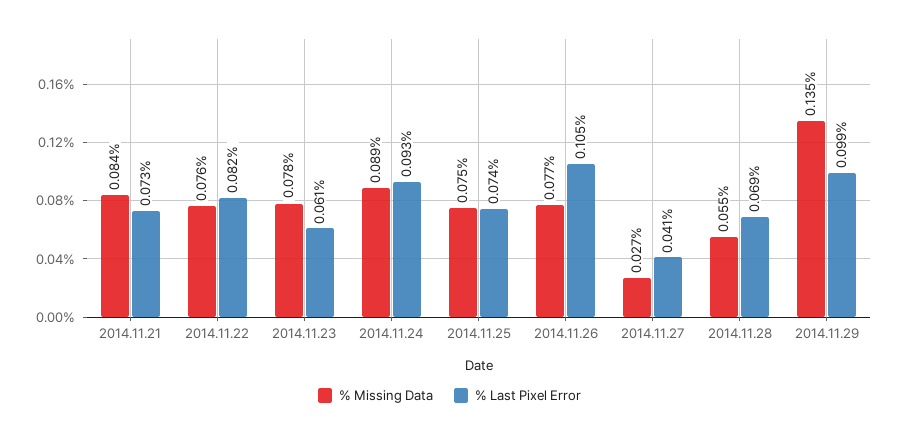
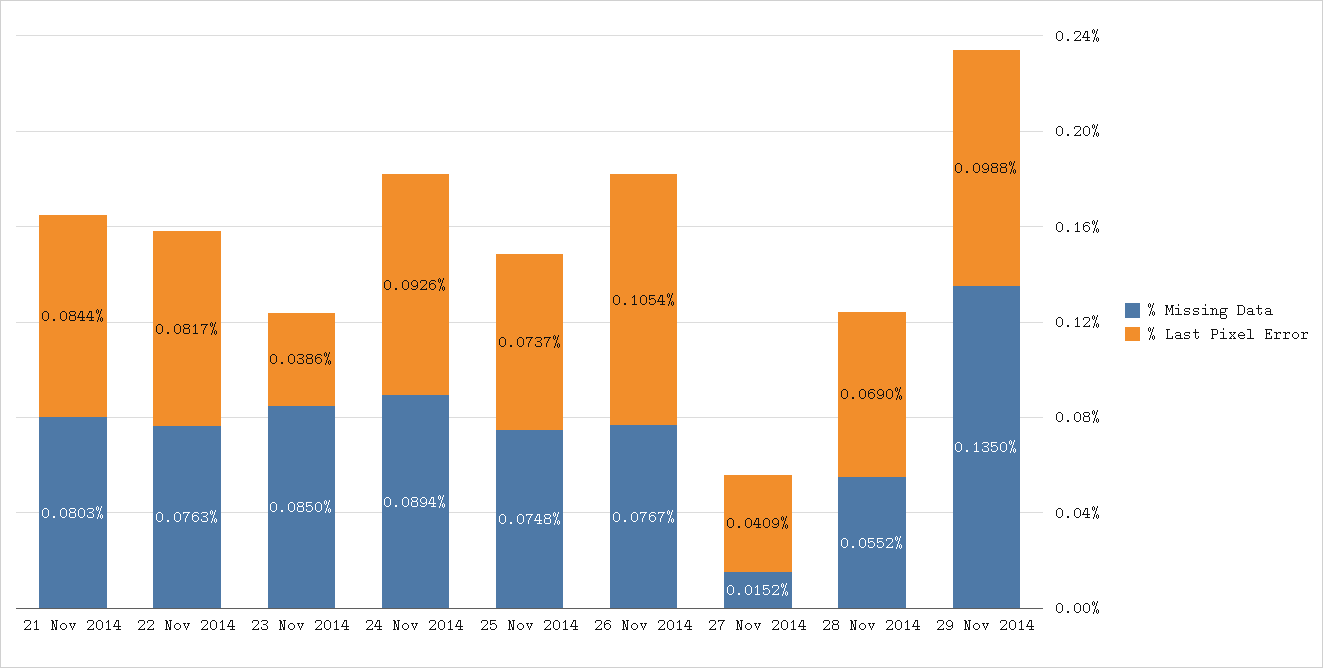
% Missing Data, 2014.11.21: 0.084 -> 0.0803
% Last Pixel Error, 2014.11.21: 0.073 -> 0.0844
% Missing Data, 2014.11.23: 0.078 -> 0.085
% Last Pixel Error, 2014.11.23: 0.061 -> 0.0386
% Missing Data, 2014.11.27: 0.027 -> 0.0152

